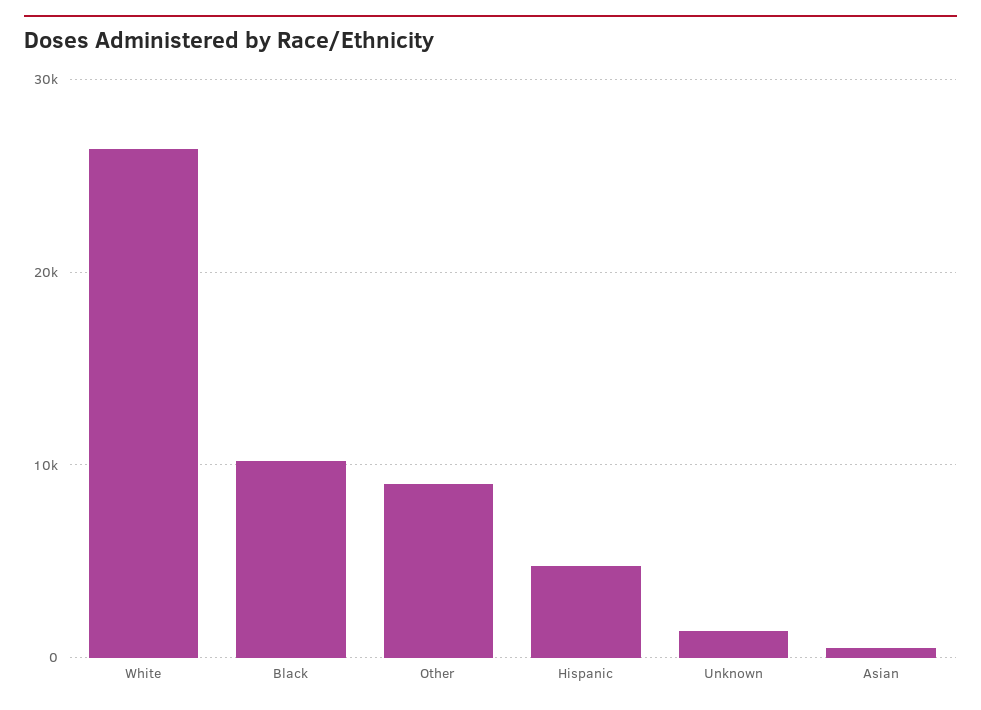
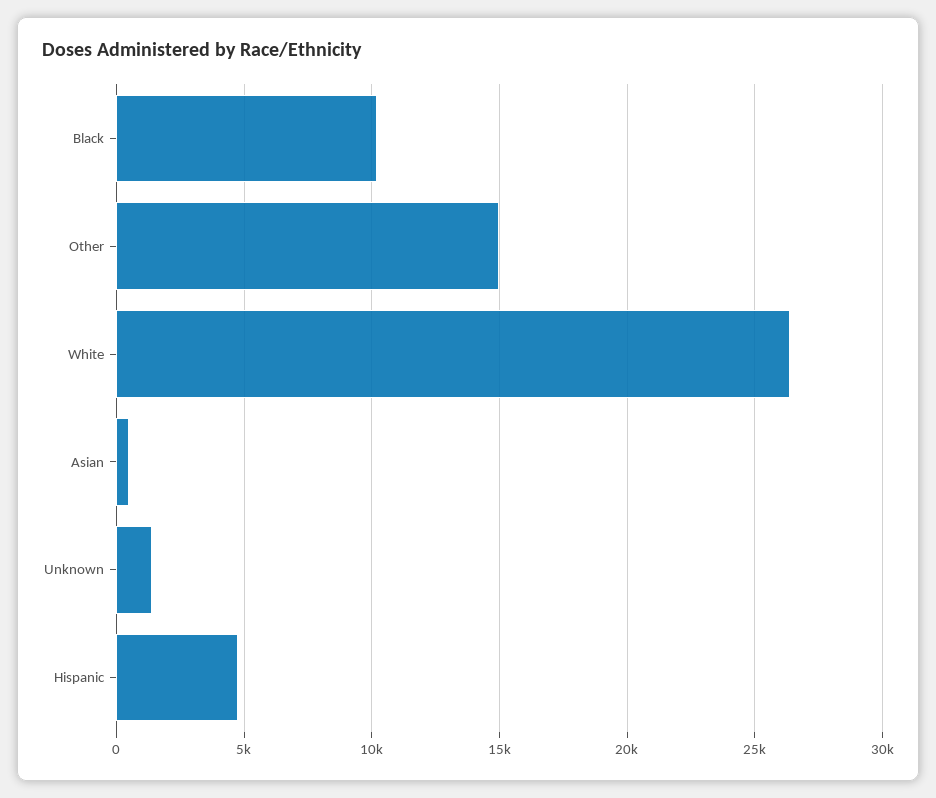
Other: 9000 -> 15000

